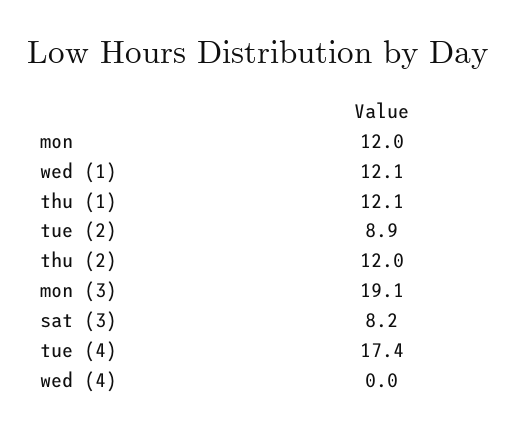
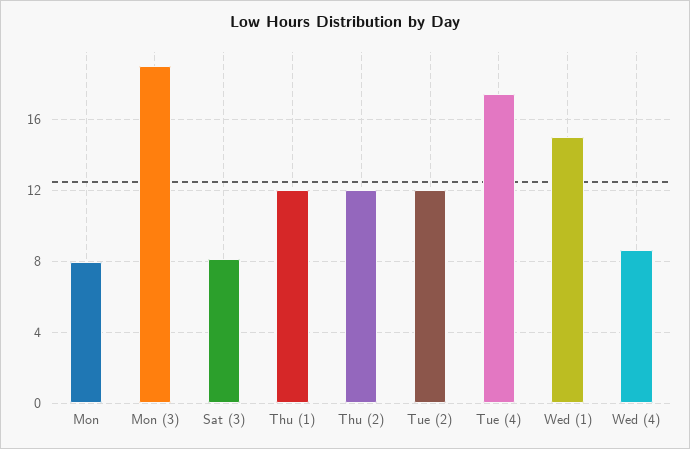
mon: 12 -> 8
wed (1): 12.1 -> 15
tue (2): 8.9 -> 12
wed (4): 0 -> 8.5

